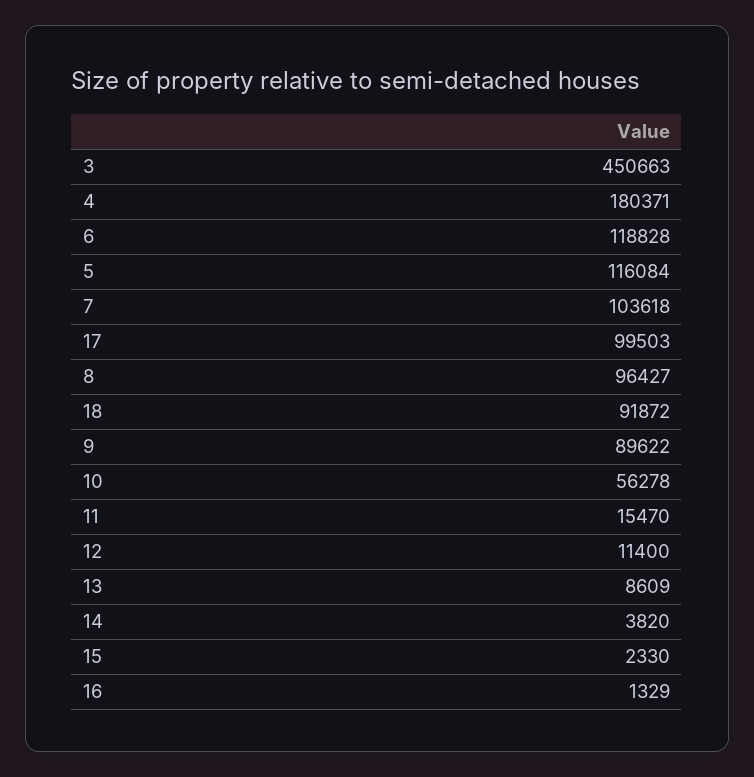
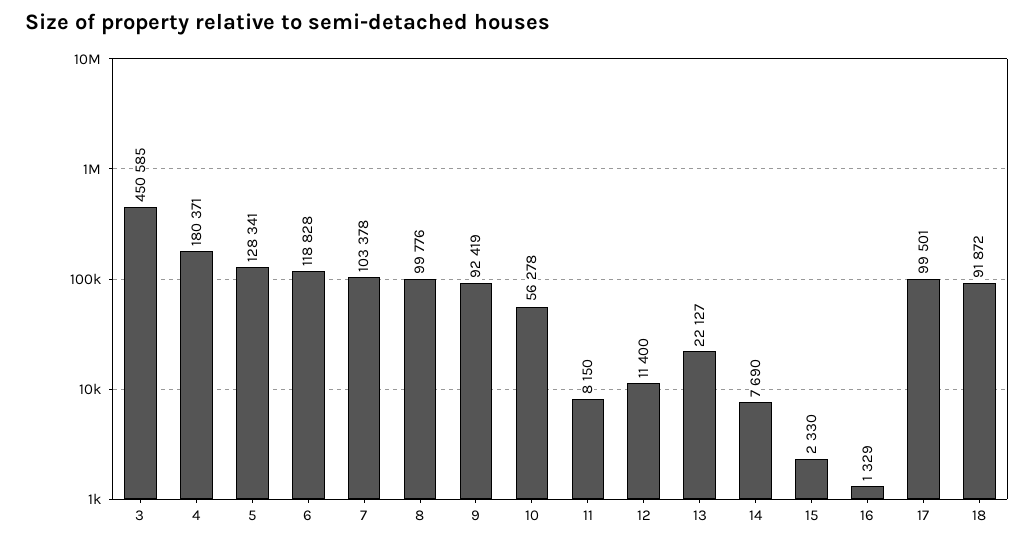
3: 450663 -> 450585
5: 116084 -> 128341
7: 103618 -> 103378
17: 99503 -> 99501
8: 96427 -> 99776
9: 89622 -> 92419
11: 15470 -> 8150
13: 8609 -> 22127
14: 3820 -> 7690

